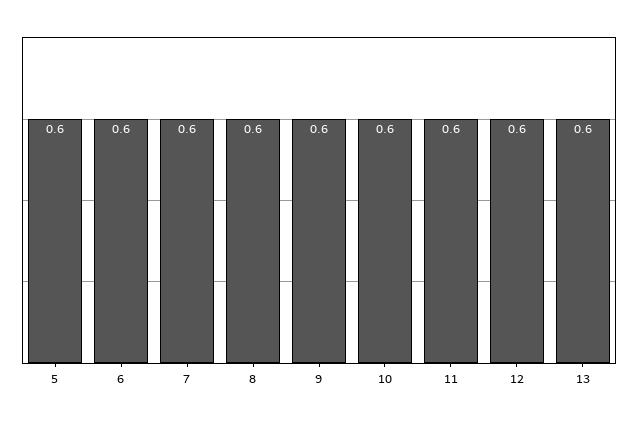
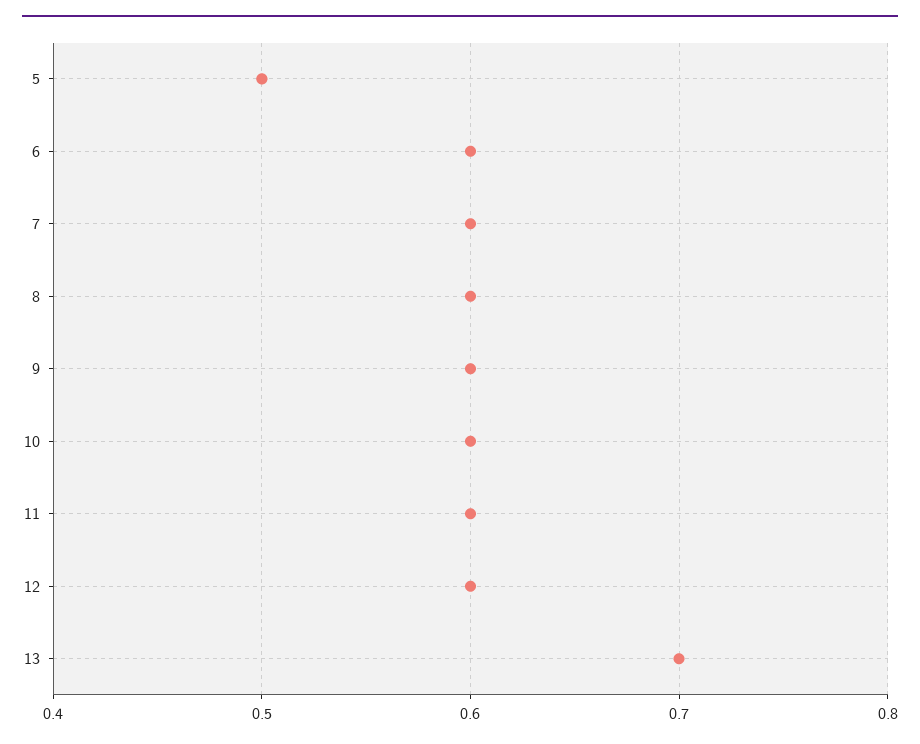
5: 0.6 -> 0.5
13: 0.6 -> 0.7

